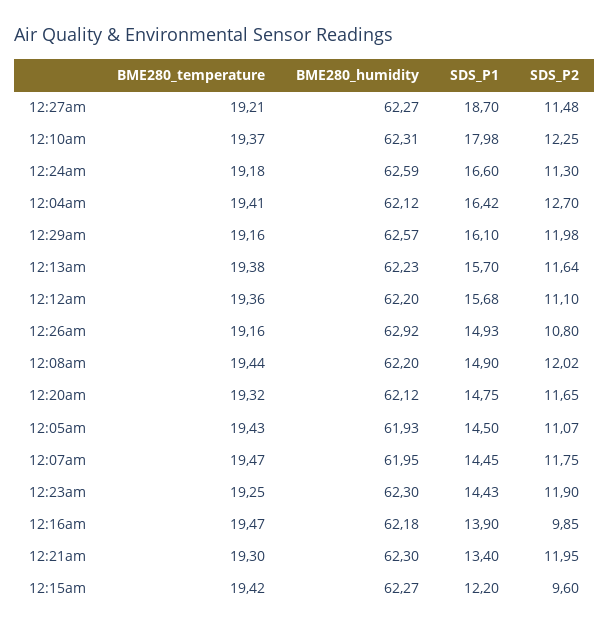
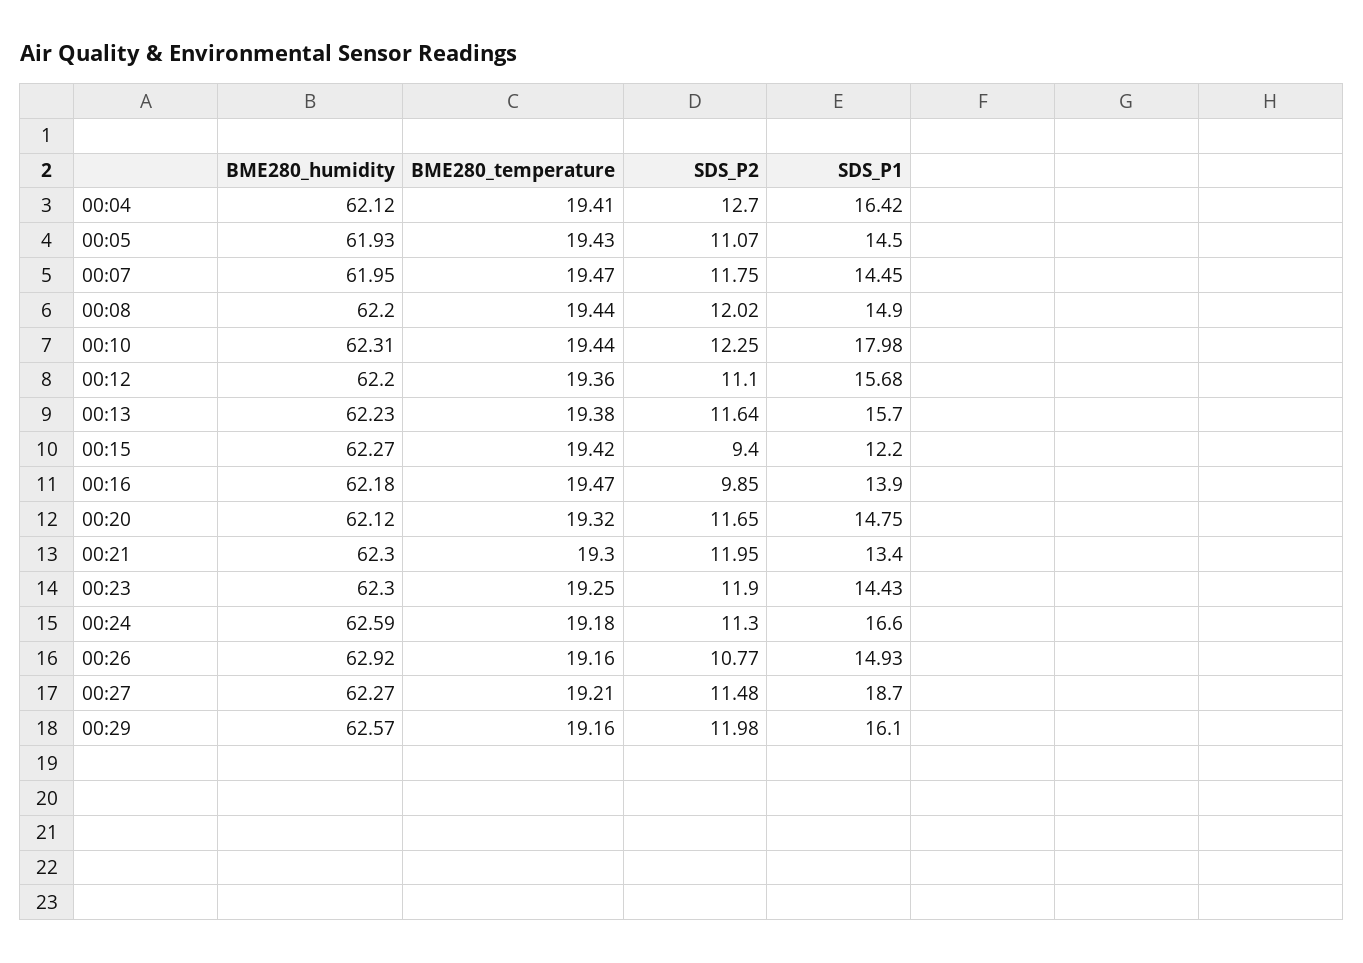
BME280_temperature, 12:10am: 19.37 -> 19.44
SDS_P2, 12:26am: 10.8 -> 10.77
SDS_P2, 12:15am: 9.6 -> 9.4

